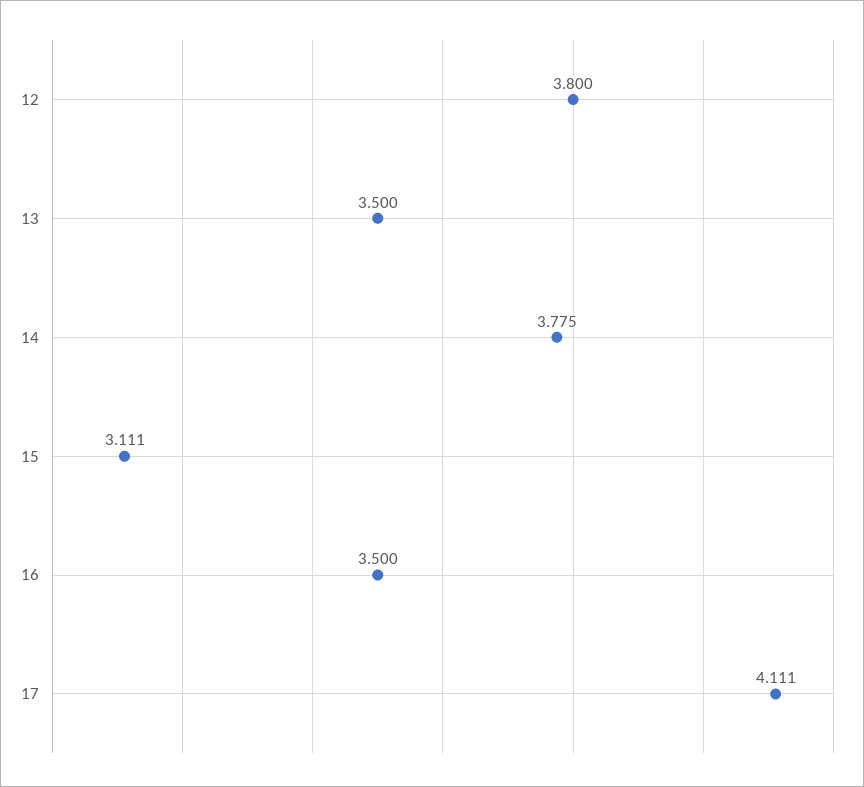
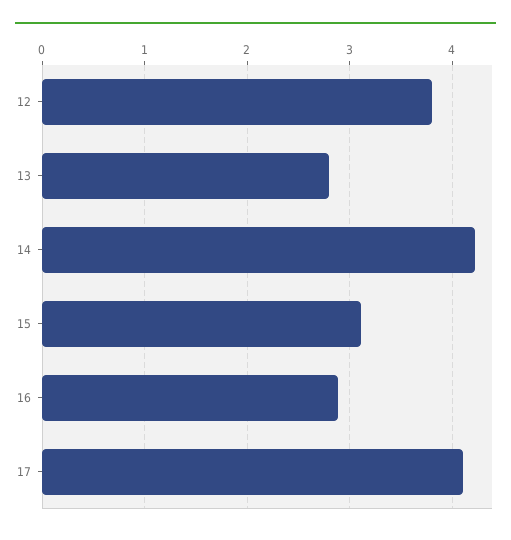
13: 3.5 -> 2.8
14: 3.775 -> 4.2
16: 3.5 -> 2.9

